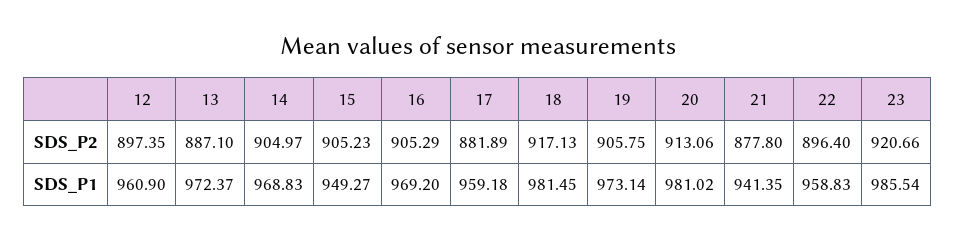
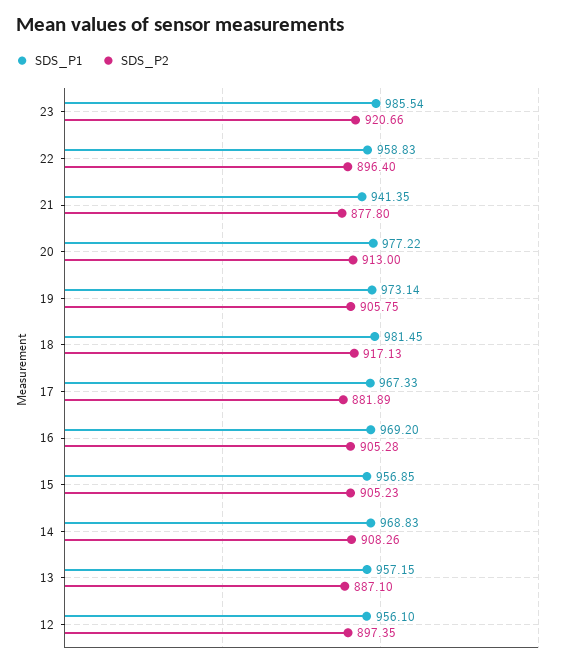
SDS_P2, 14: 904.97 -> 908.26
SDS_P2, 16: 905.29 -> 905.28
SDS_P2, 20: 913.06 -> 913
SDS_P1, 12: 960.9 -> 956.1
SDS_P1, 13: 972.37 -> 957.15
SDS_P1, 15: 949.27 -> 956.85
SDS_P1, 17: 959.18 -> 967.33
SDS_P1, 20: 981.02 -> 977.22

